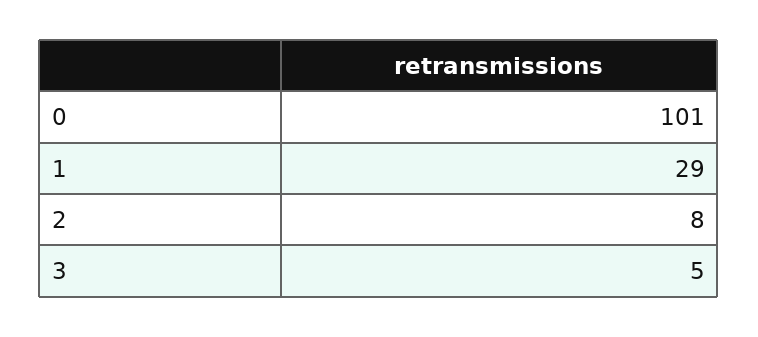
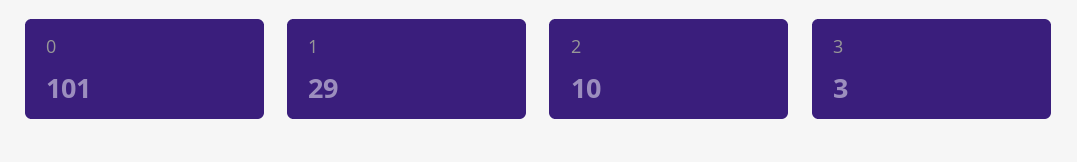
2: 8 -> 10
3: 5 -> 3

